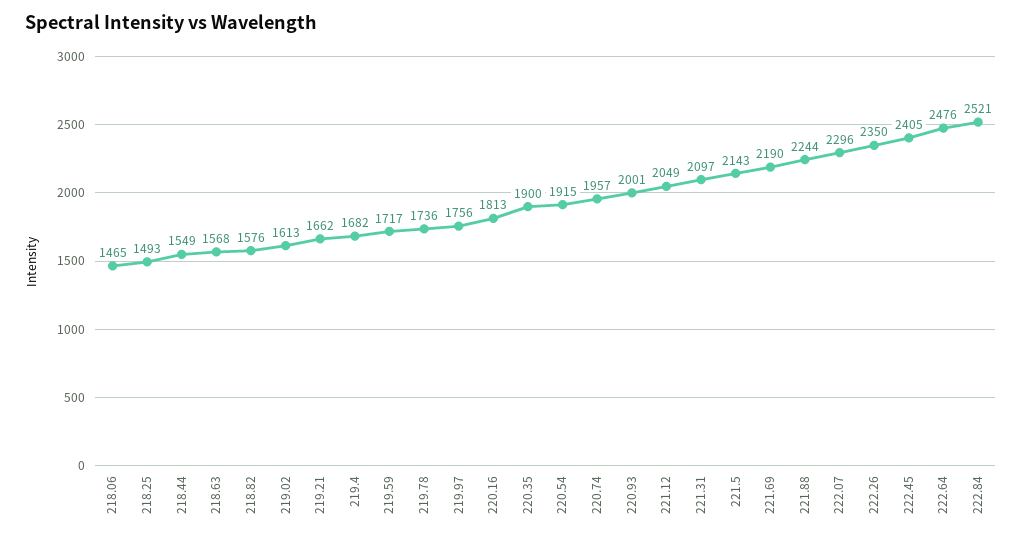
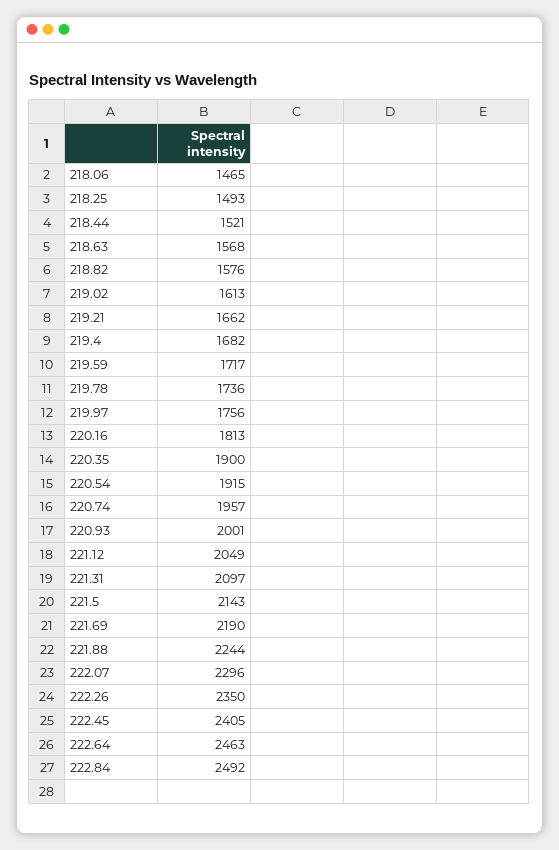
218.44: 1549 -> 1521
222.64: 2476 -> 2463
222.84: 2521 -> 2492

